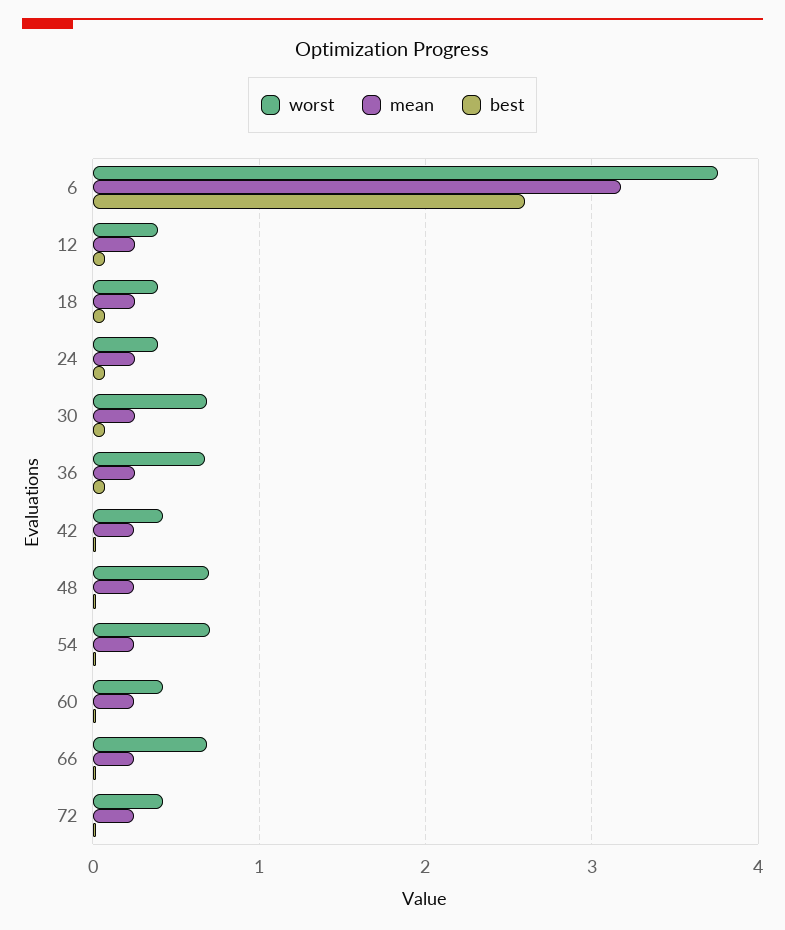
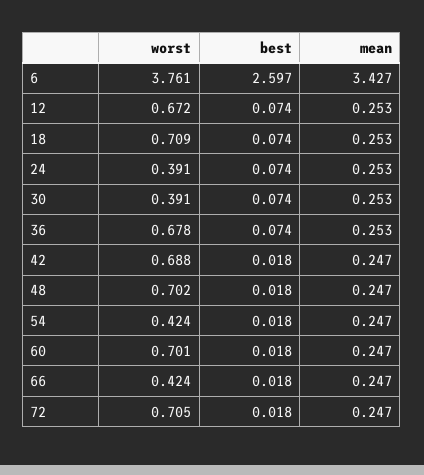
mean, 6: 3.2 -> 3.427
worst, 12: 0.4 -> 0.672
worst, 18: 0.4 -> 0.709
worst, 30: 0.7 -> 0.391
worst, 42: 0.4 -> 0.688
worst, 54: 0.7 -> 0.424
worst, 60: 0.4 -> 0.701
worst, 66: 0.7 -> 0.424
worst, 72: 0.4 -> 0.705

